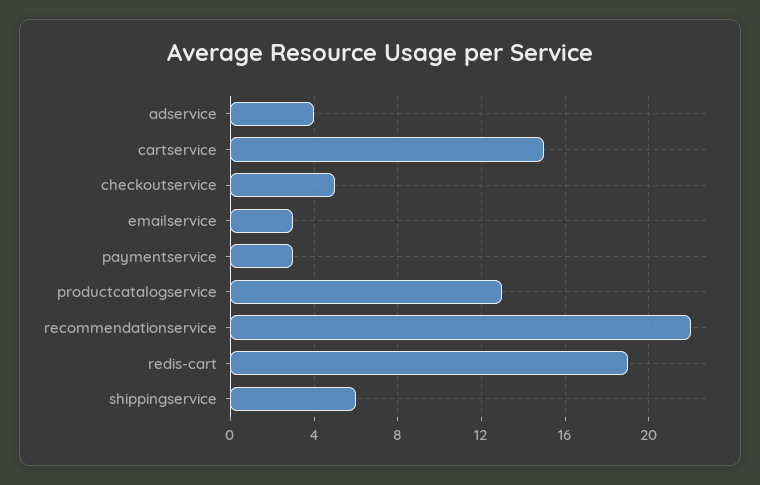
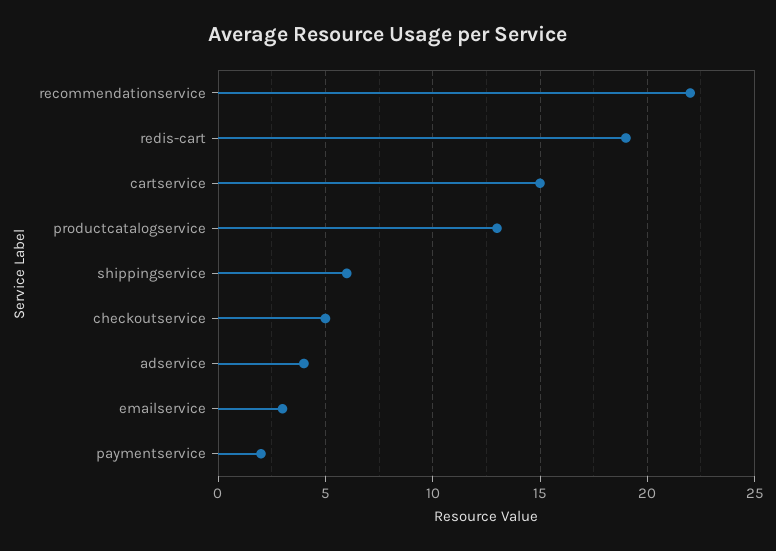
paymentservice: 3 -> 2

